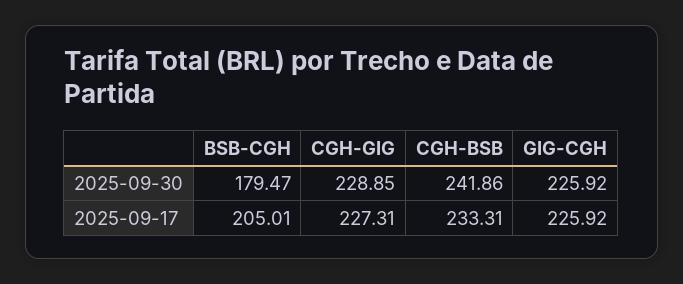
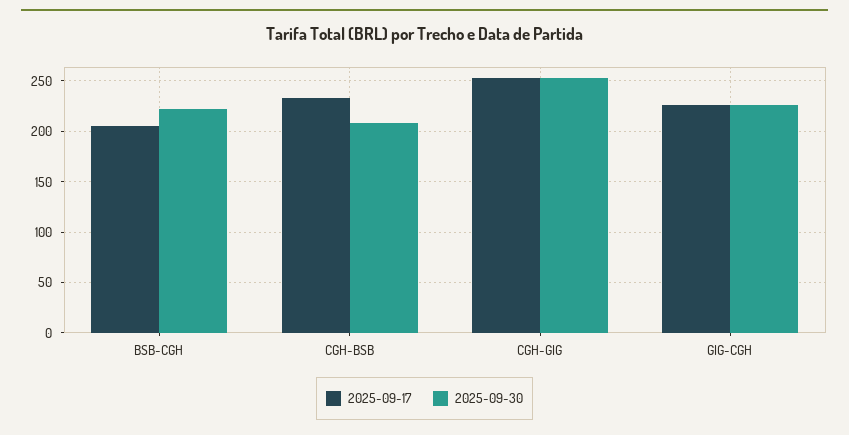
2025-09-30, BSB-CGH: 179.47 -> 220
2025-09-30, CGH-GIG: 228.85 -> 250
2025-09-30, CGH-BSB: 241.86 -> 210
2025-09-17, CGH-GIG: 227.31 -> 250

